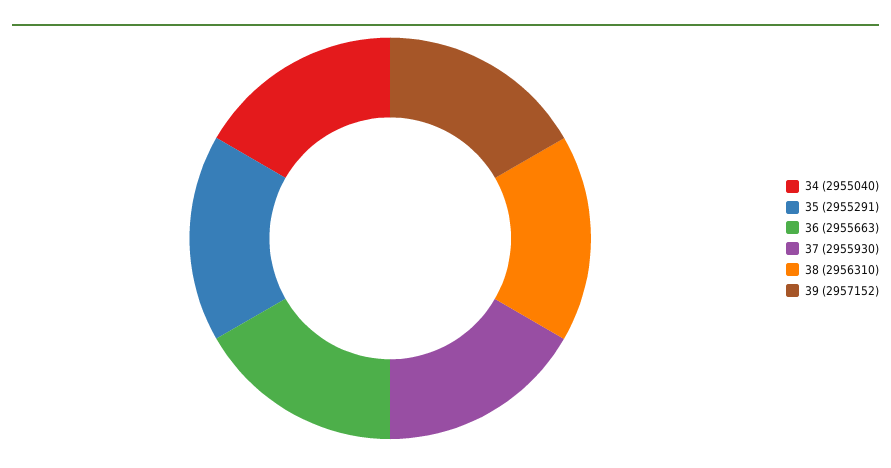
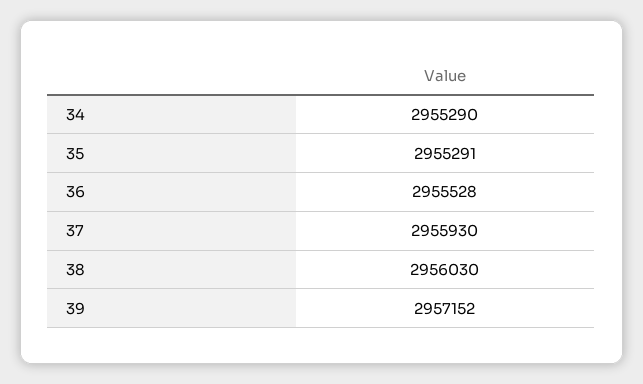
34: 2955040 -> 2955290
36: 2955663 -> 2955528
38: 2956310 -> 2956030

